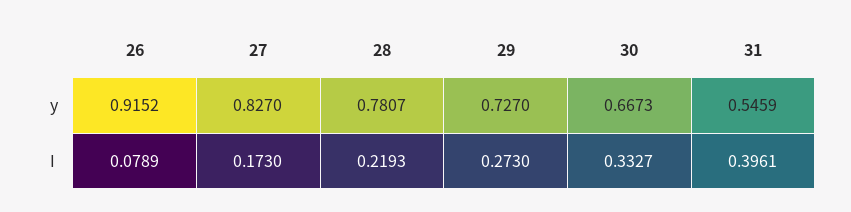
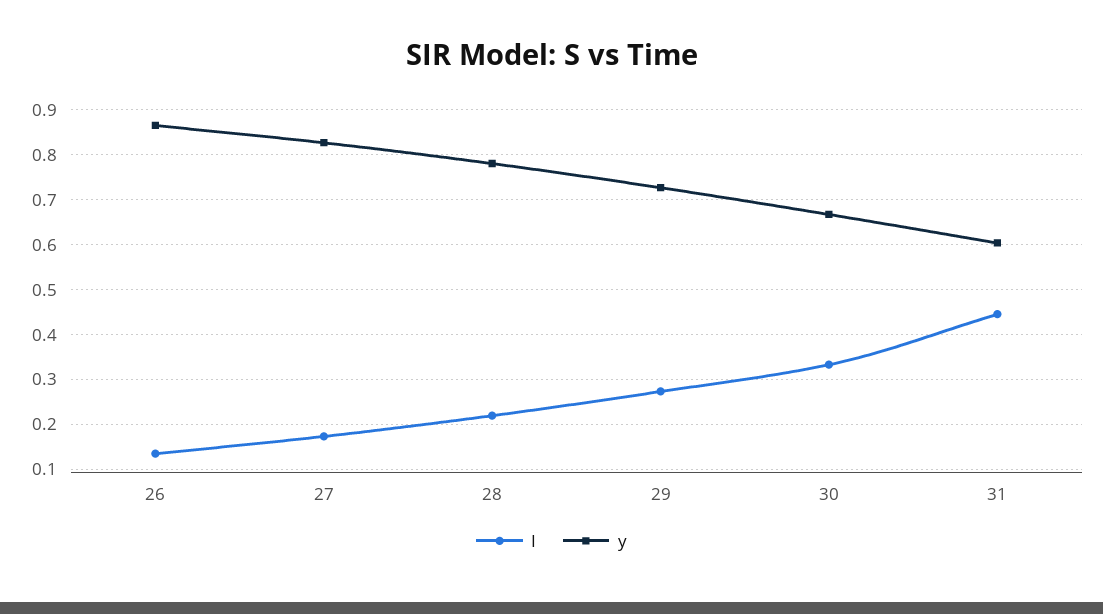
y, 26: 0.9152 -> 0.86
y, 31: 0.5459 -> 0.6
I, 26: 0.0789 -> 0.14
I, 31: 0.3961 -> 0.44

